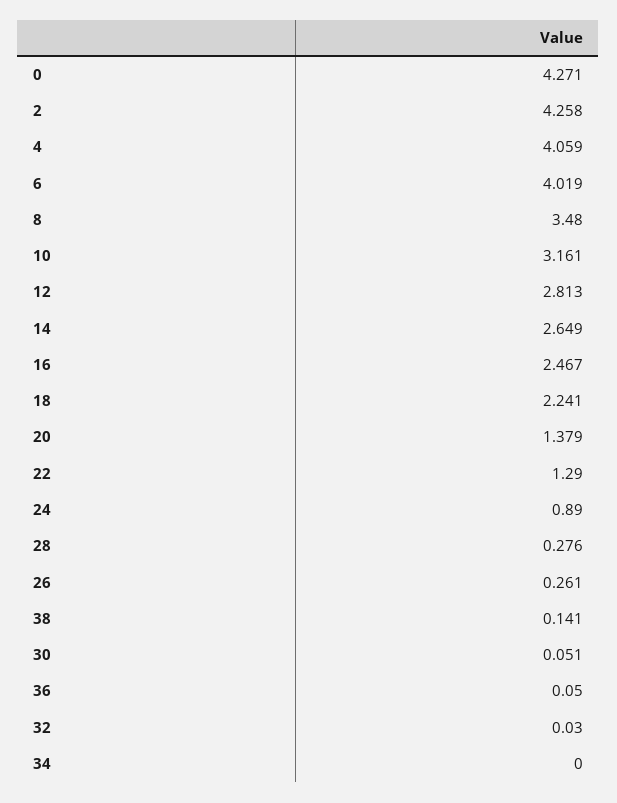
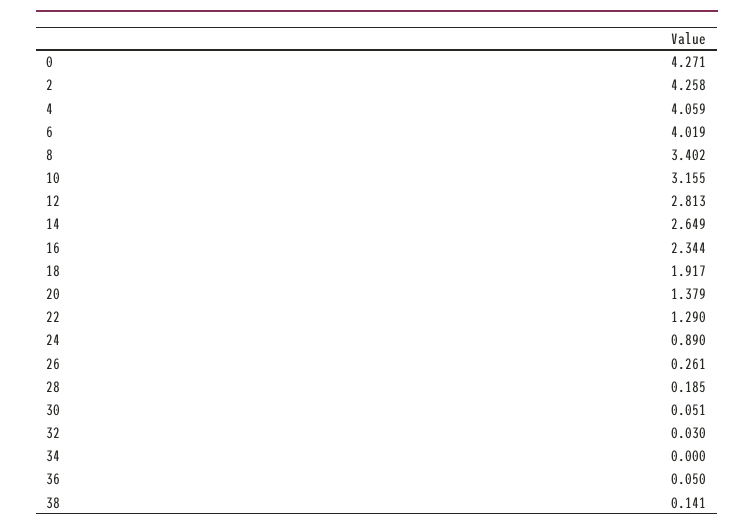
8: 3.48 -> 3.402
10: 3.161 -> 3.155
16: 2.467 -> 2.344
18: 2.241 -> 1.917
28: 0.276 -> 0.185

